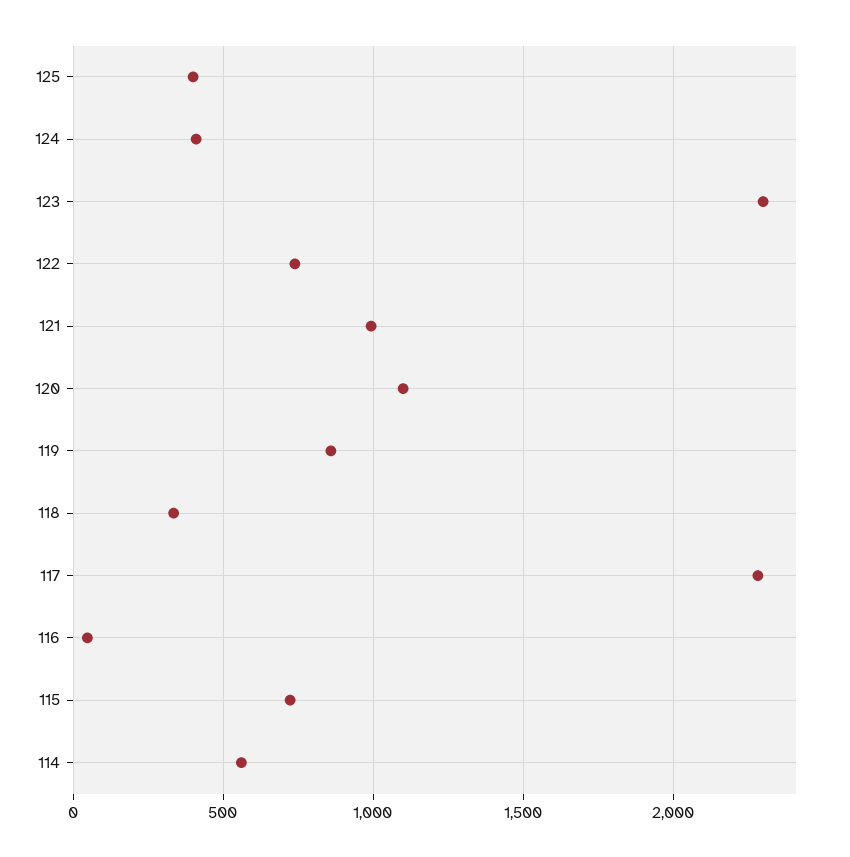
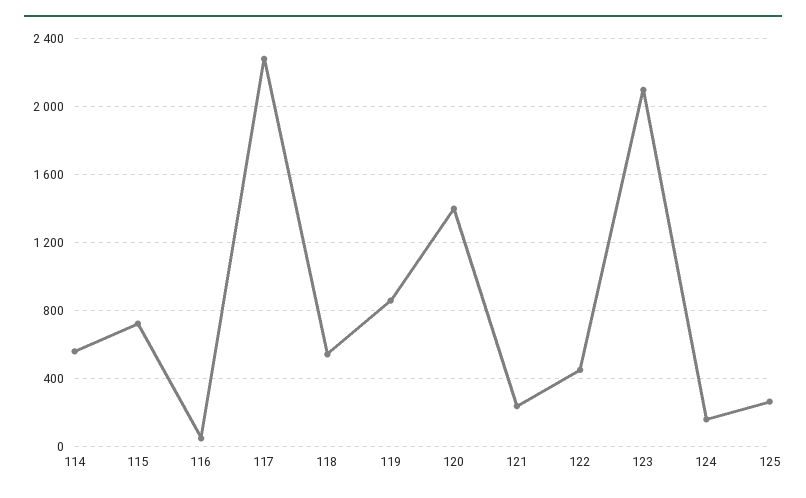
125: 400 -> 250
124: 400 -> 150
123: 2300 -> 2100
122: 750 -> 450
121: 1000 -> 250
120: 1100 -> 1400
118: 350 -> 550

